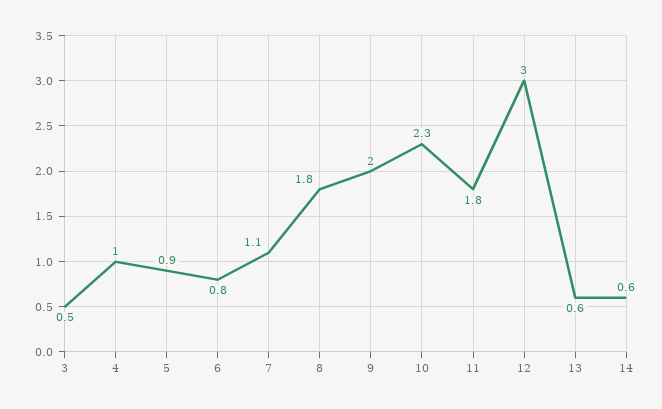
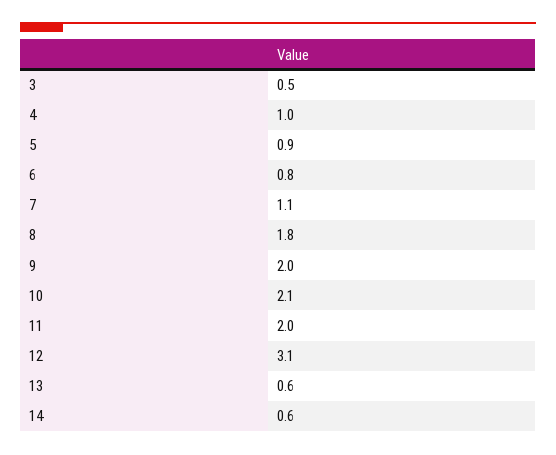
10: 2.3 -> 2.1
11: 1.8 -> 2
12: 3 -> 3.1

